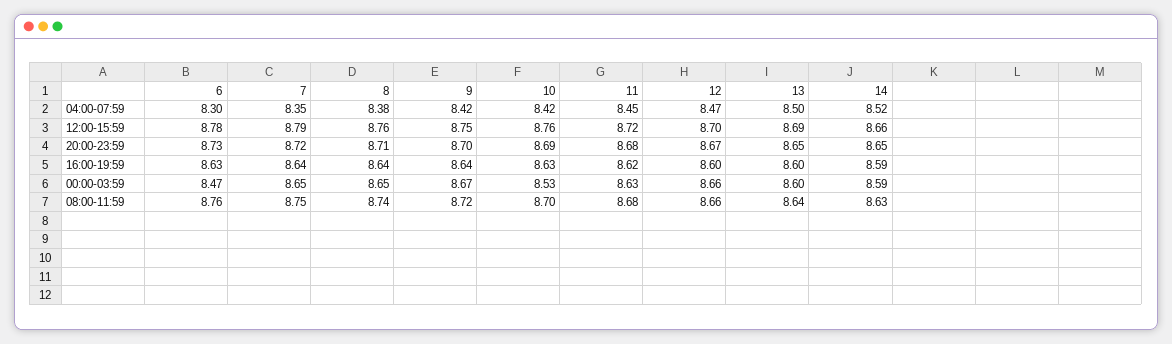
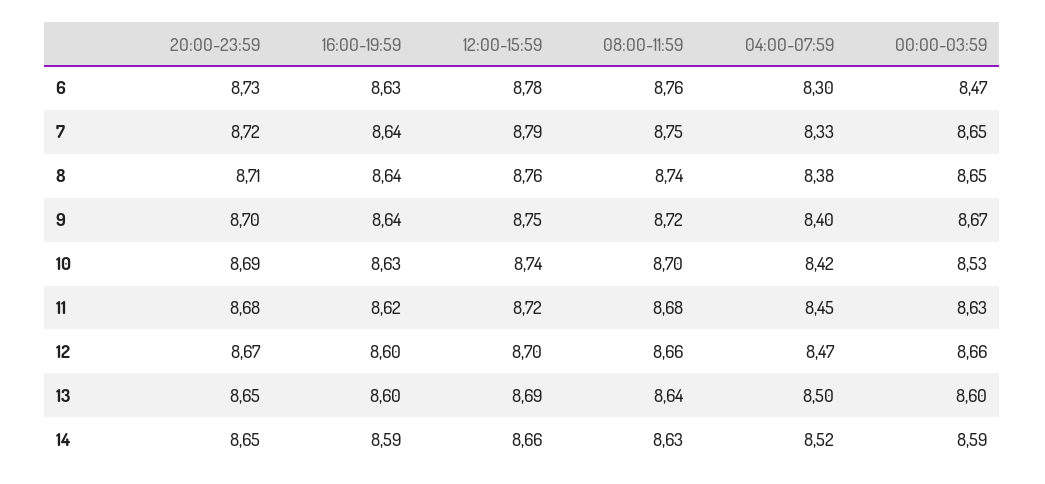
7, 04:00-07:59: 8.35 -> 8.33
9, 04:00-07:59: 8.42 -> 8.4
10, 12:00-15:59: 8.76 -> 8.74

